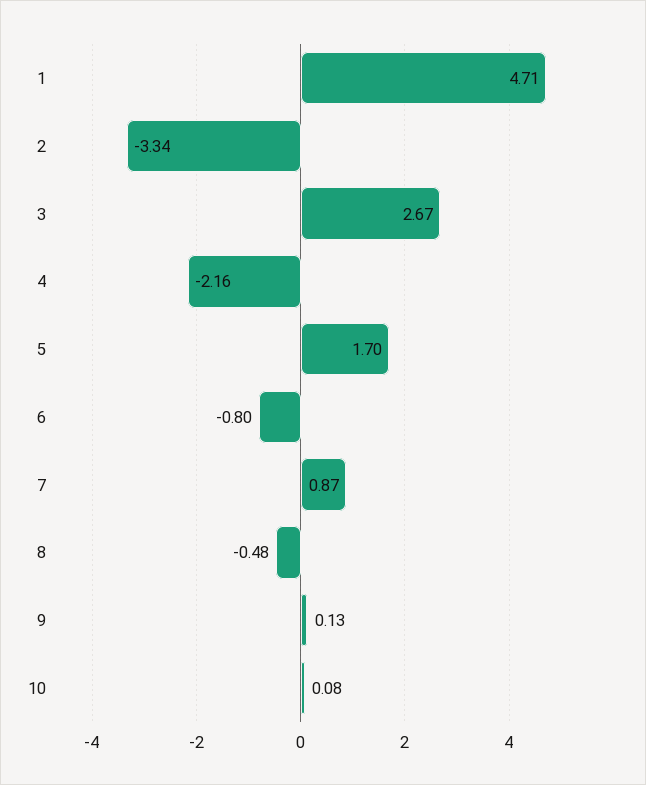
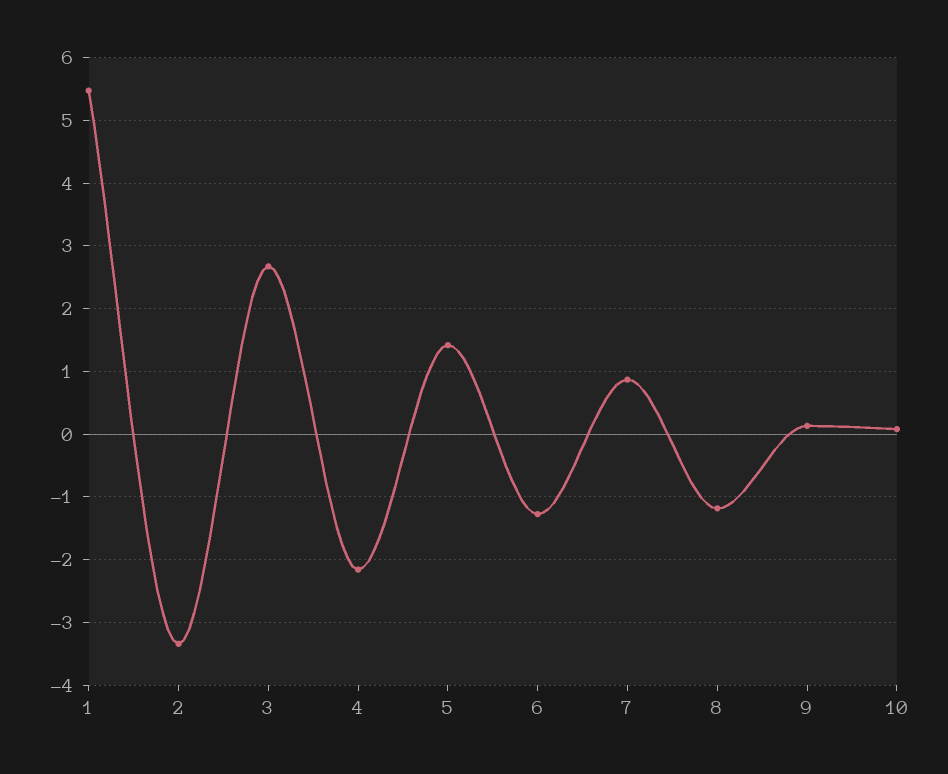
1: 4.71 -> 5.5
5: 1.7 -> 1.4
6: -0.8 -> -1.3
8: -0.48 -> -1.2

